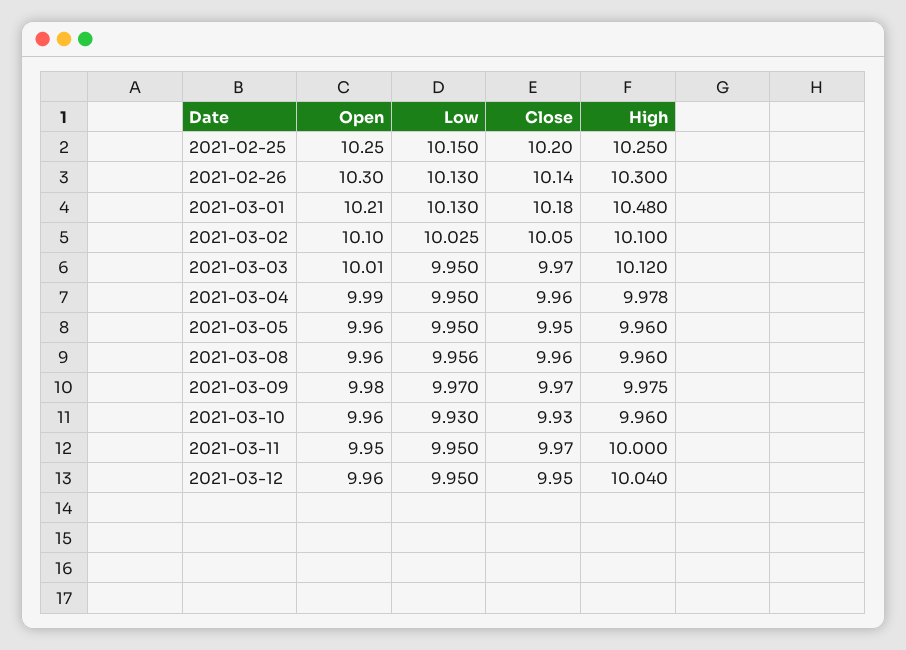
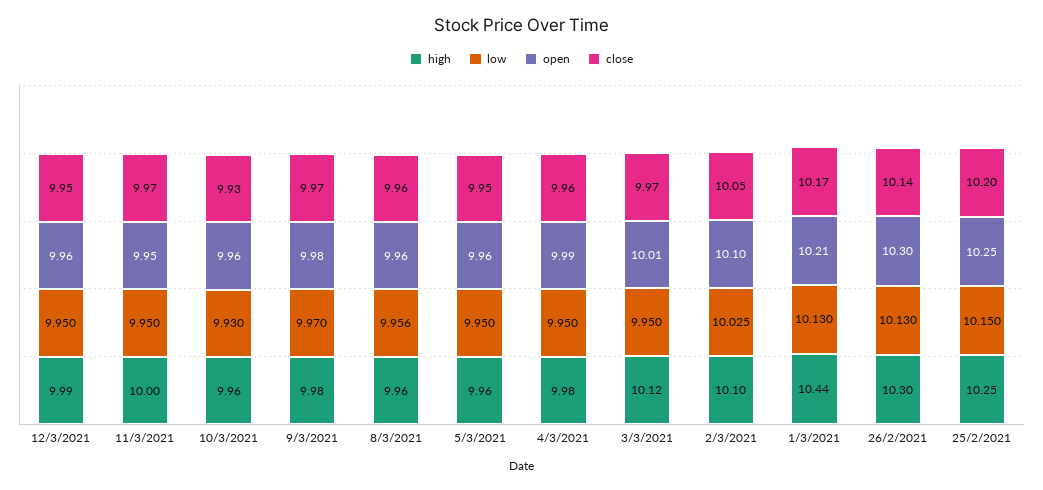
Close, 2021-03-01: 10.18 -> 10.17
High, 2021-03-01: 10.48 -> 10.44
High, 2021-03-12: 10.04 -> 9.99

